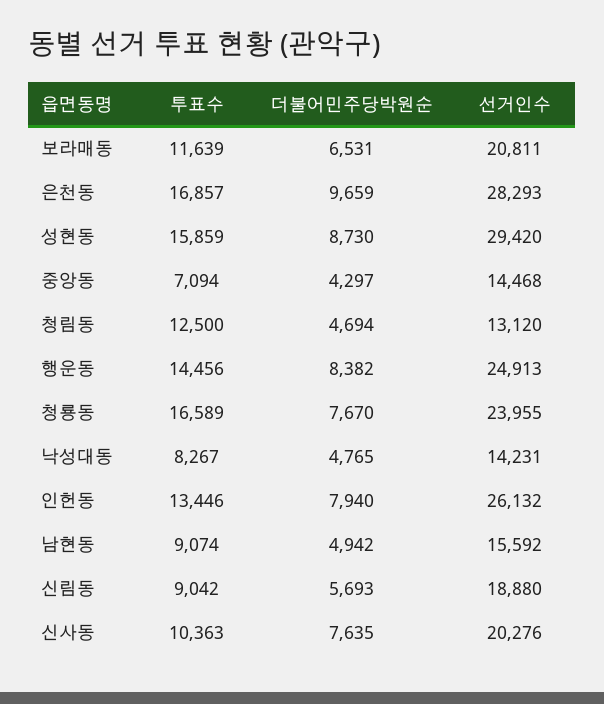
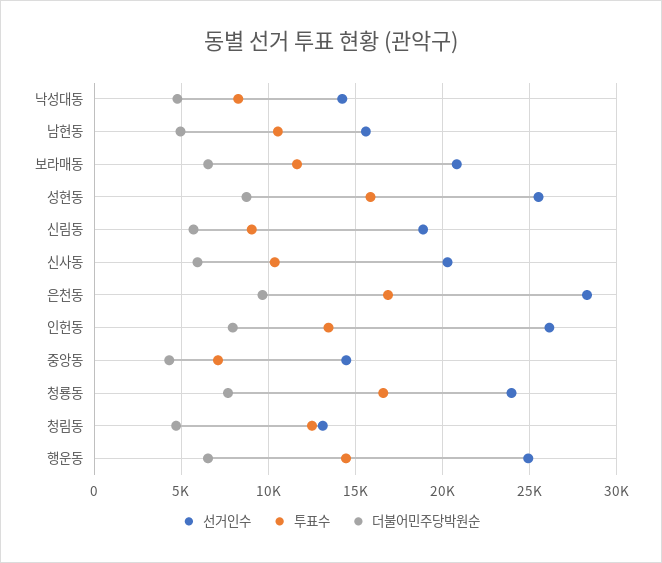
선거인수, 성현동: 29420 -> 25500
더불어민주당박원순, 행운동: 8382 -> 6500
투표수, 남현동: 9074 -> 10500
더불어민주당박원순, 신사동: 7635 -> 6000

